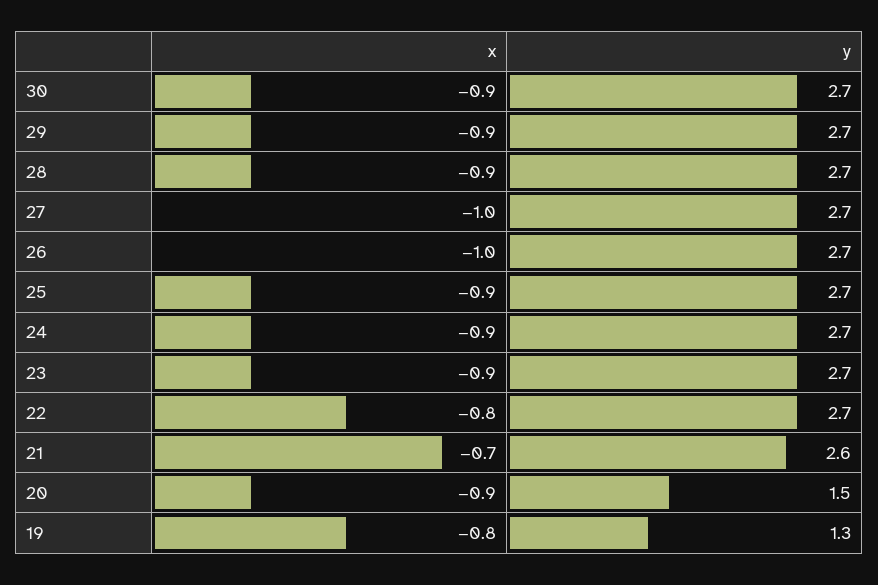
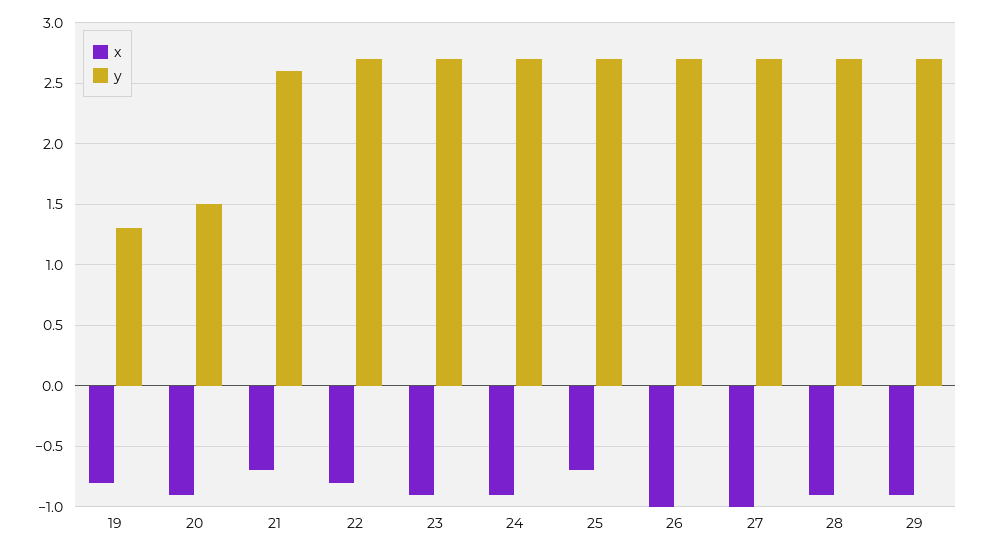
x, 30: -0.9 -> none
y, 30: 2.7 -> none
x, 25: -0.9 -> -0.7

